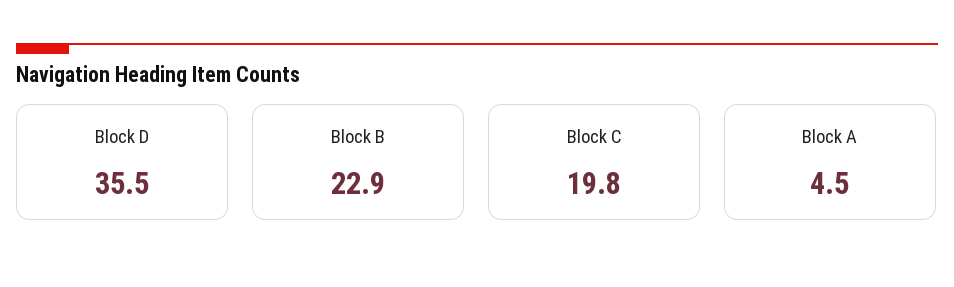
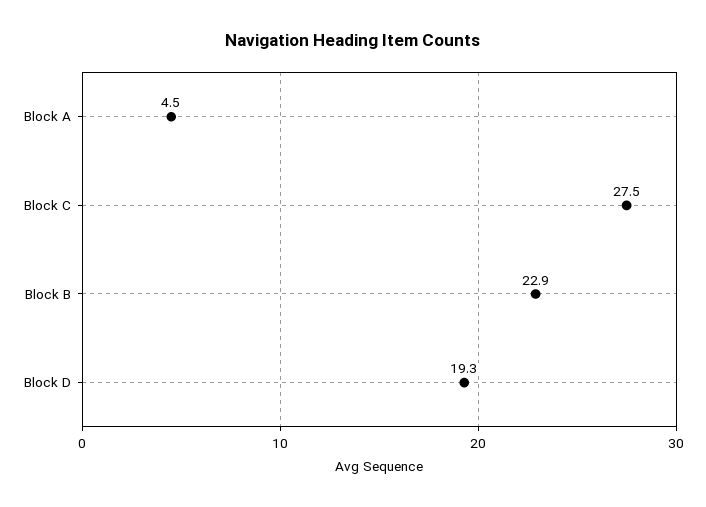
Block D: 35.5 -> 19.3
Block C: 19.8 -> 27.5

